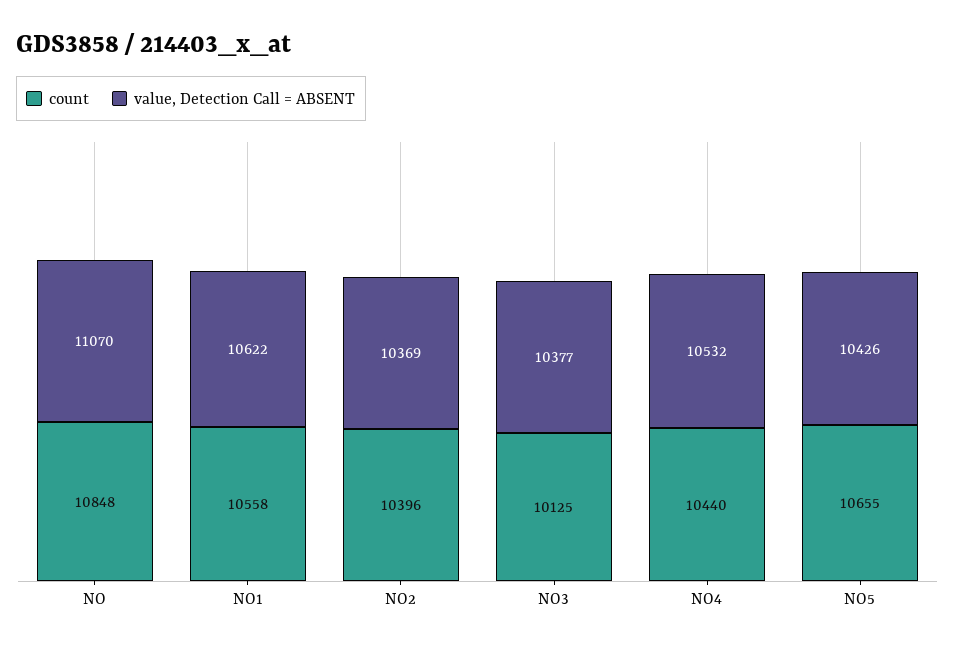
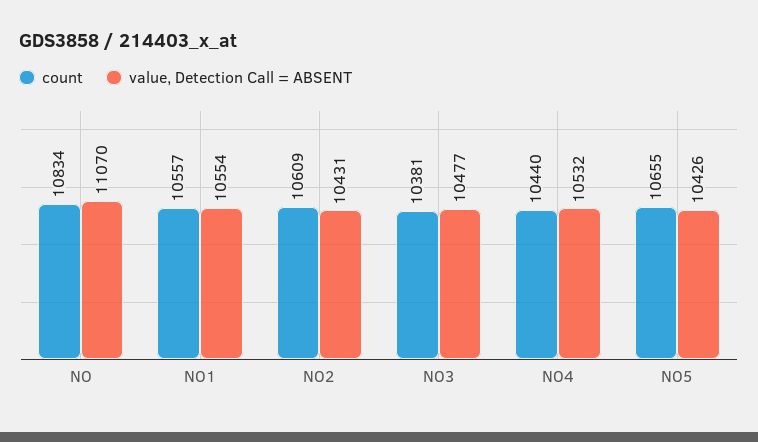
count, NO: 10848 -> 10834
count, NO1: 10558 -> 10557
value, Detection Call = ABSENT, NO1: 10622 -> 10554
count, NO2: 10396 -> 10609
value, Detection Call = ABSENT, NO2: 10369 -> 10431
count, NO3: 10125 -> 10381
value, Detection Call = ABSENT, NO3: 10377 -> 10477

